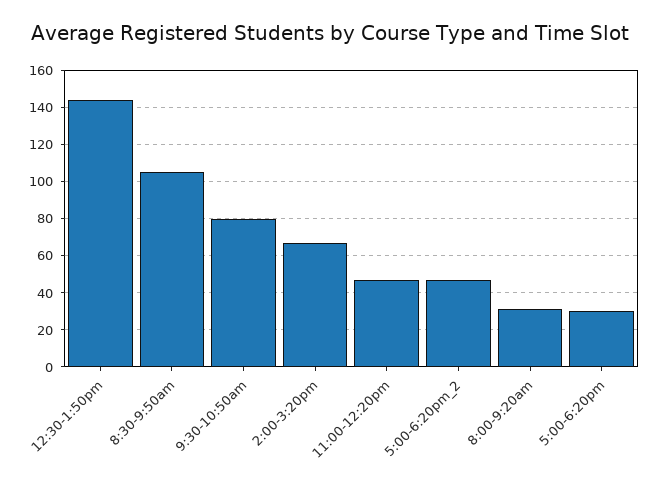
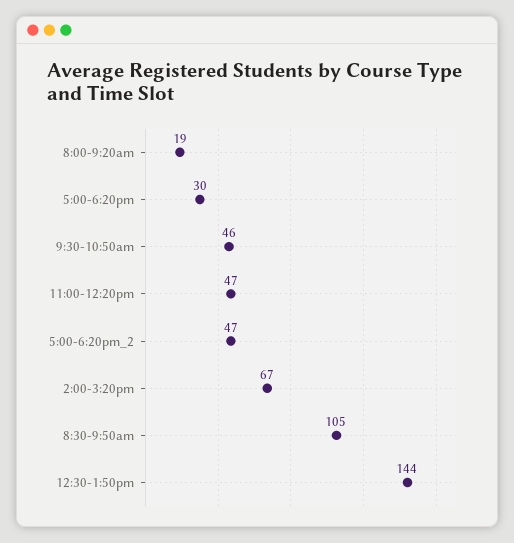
9:30-10:50am: 80 -> 46
8:00-9:20am: 30 -> 19

